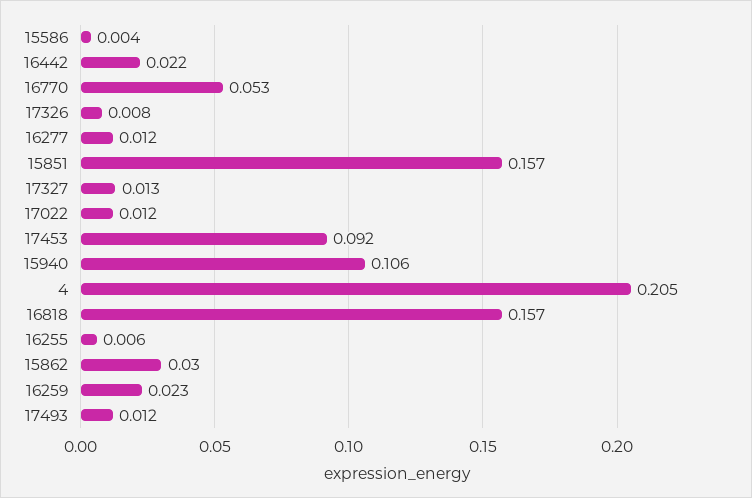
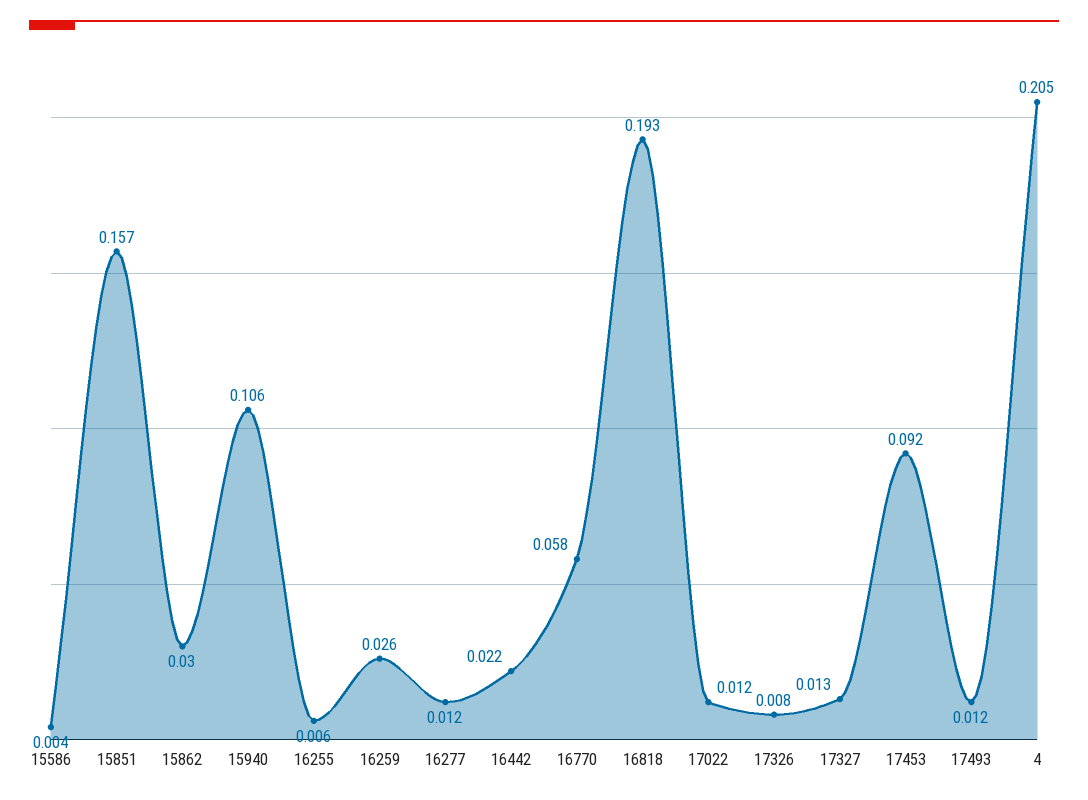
16770: 0.053 -> 0.058
16818: 0.157 -> 0.193
16259: 0.023 -> 0.026

